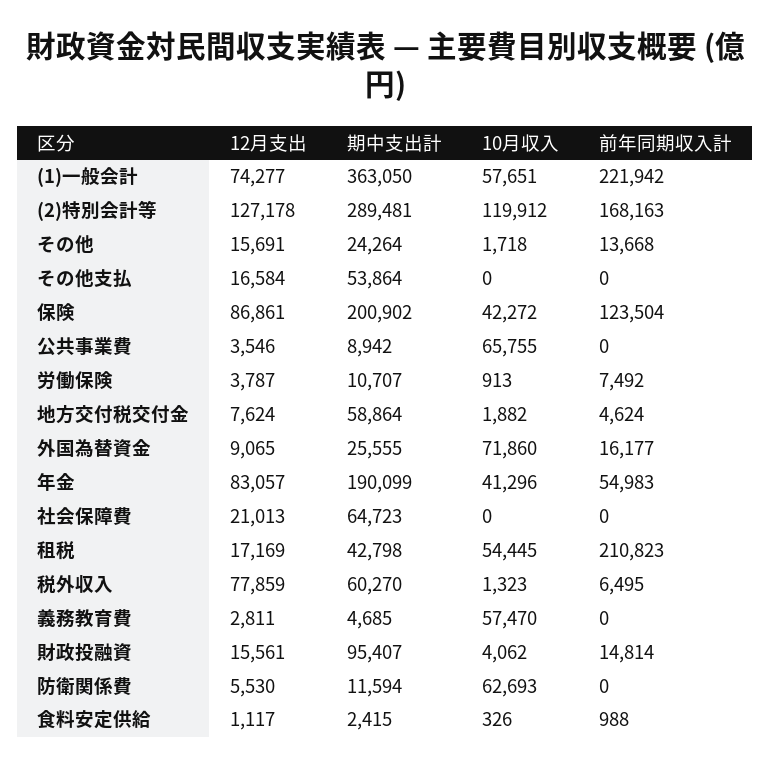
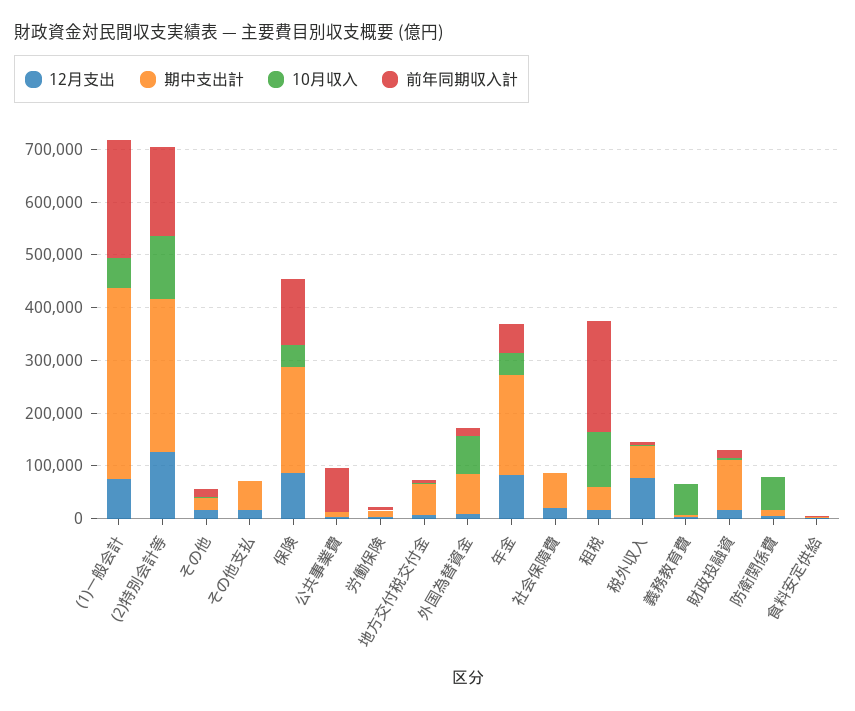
10月収入, 公共事業費: 65755 -> 0
前年同期収入計, 公共事業費: 0 -> 80000
期中支出計, 外国為替資金: 25555 -> 80000
10月収入, 租税: 54445 -> 100000

